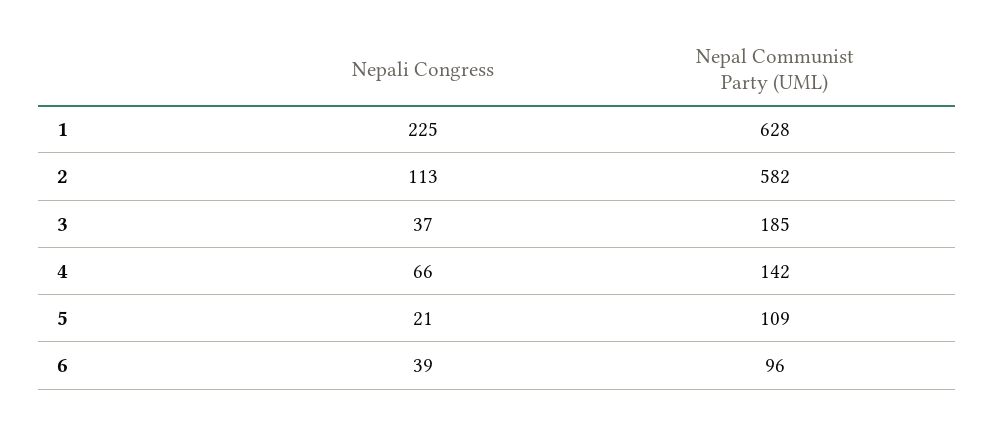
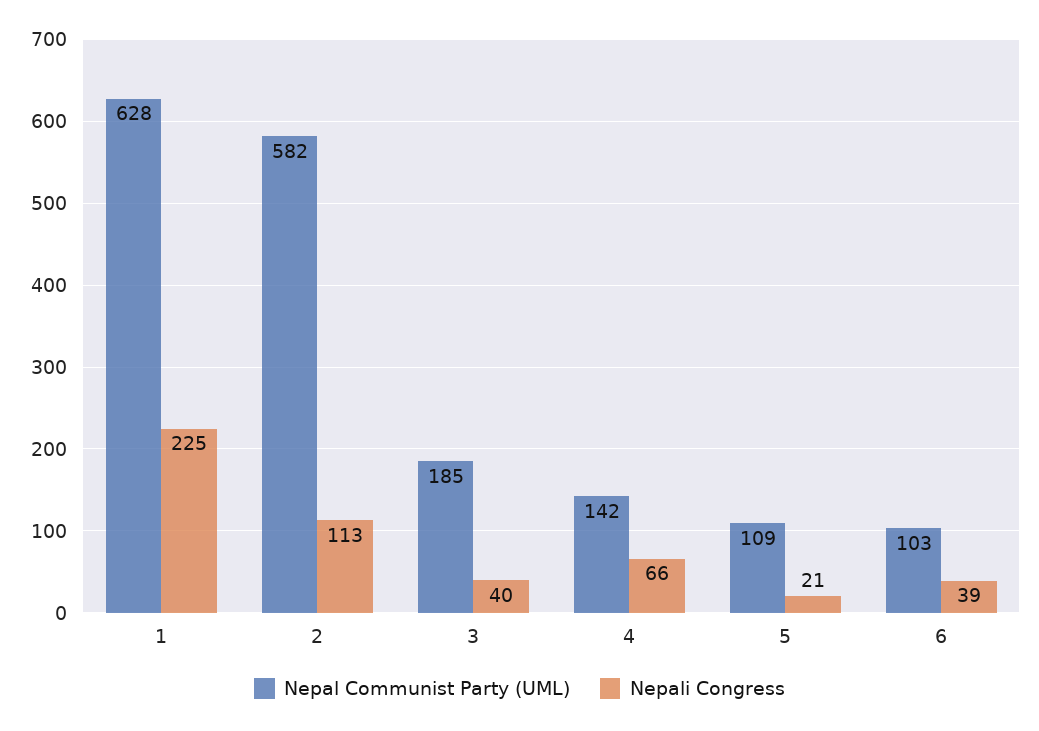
Nepali Congress, 3: 37 -> 40
Nepal Communist Party (UML), 6: 96 -> 103

